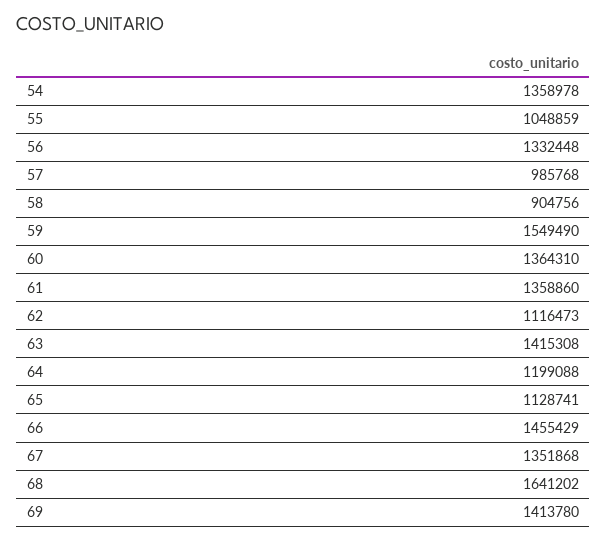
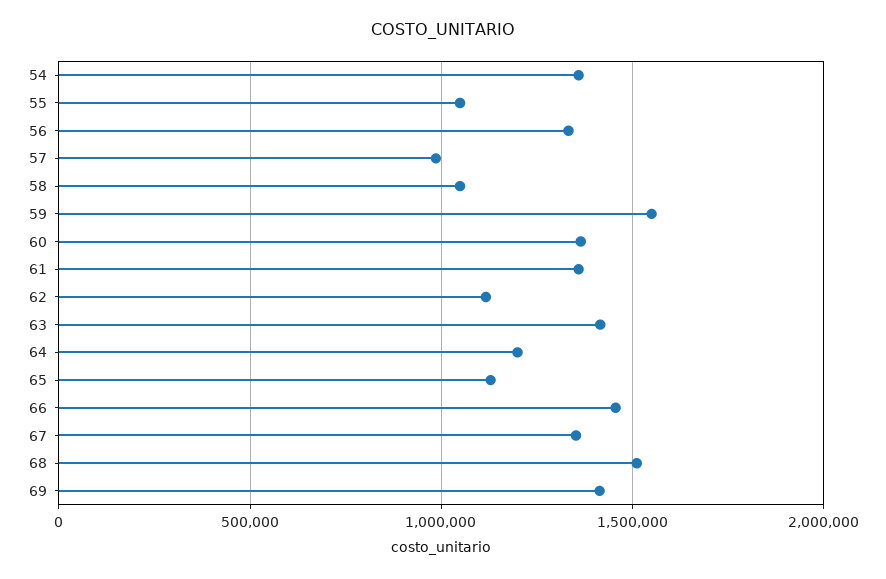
58: 904756 -> 1050000
68: 1641202 -> 1500000

